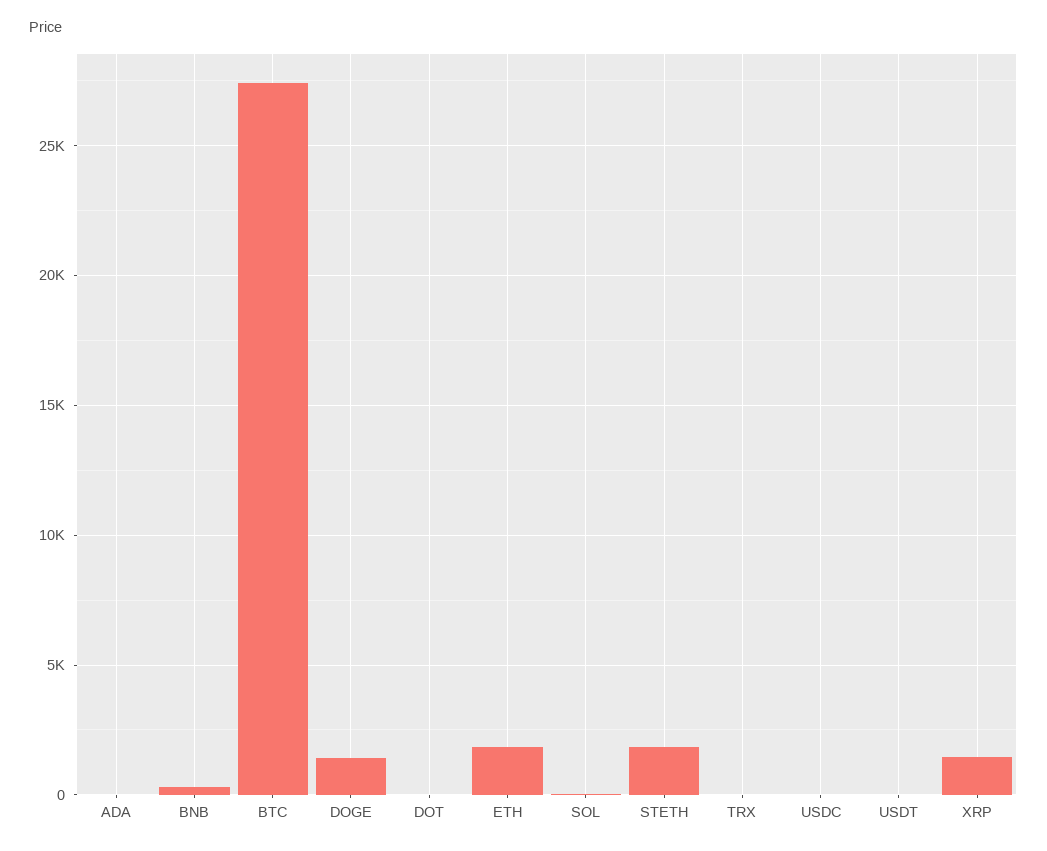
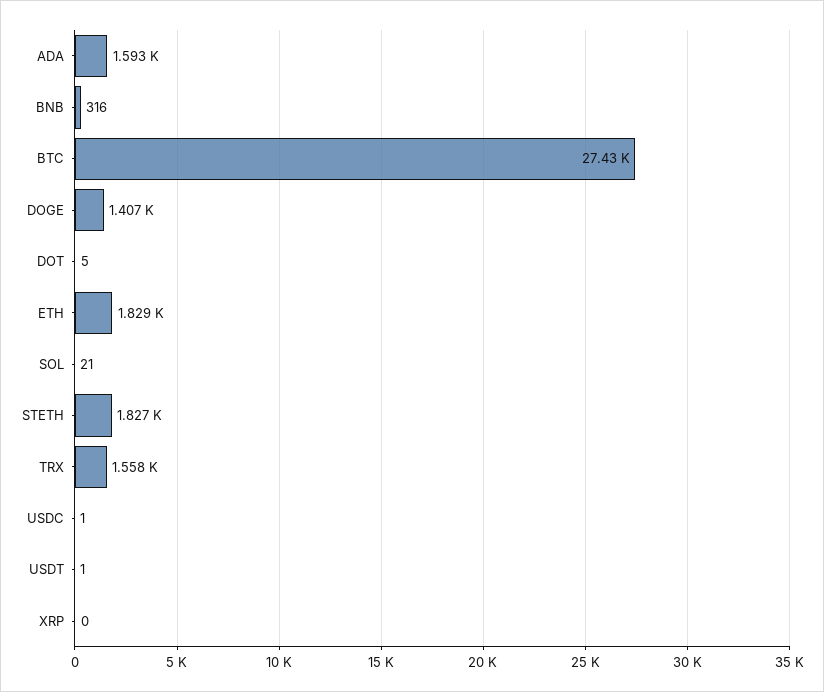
ADA: 0 -> 1593
TRX: 0 -> 1558
XRP: 1500 -> 0

